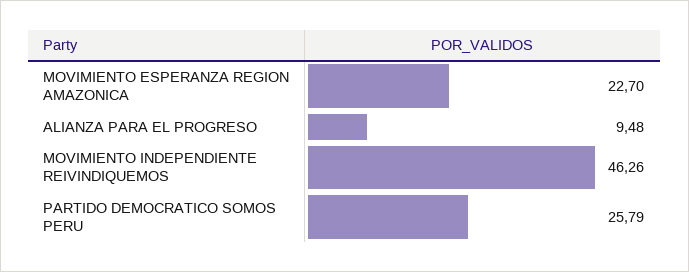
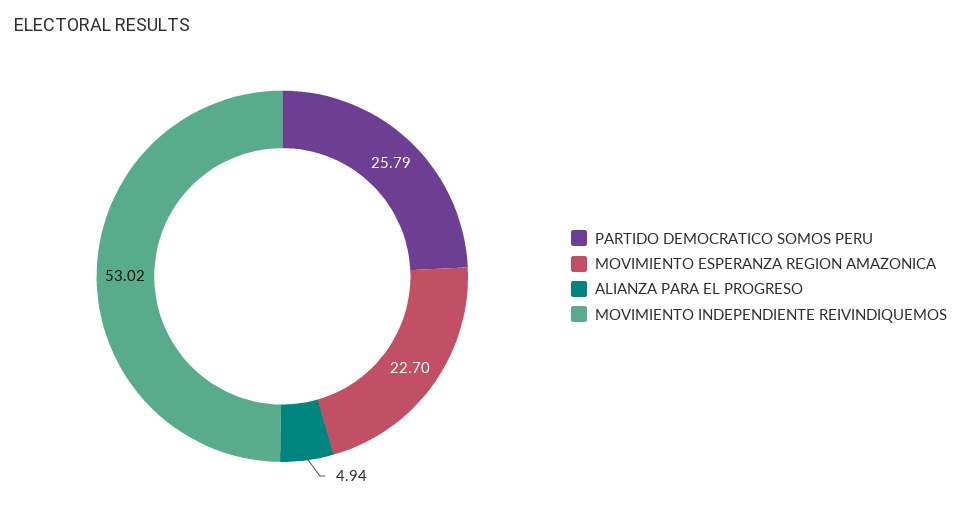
ALIANZA PARA EL PROGRESO: 9.48 -> 4.94
MOVIMIENTO INDEPENDIENTE REIVINDIQUEMOS: 46.26 -> 53.02

